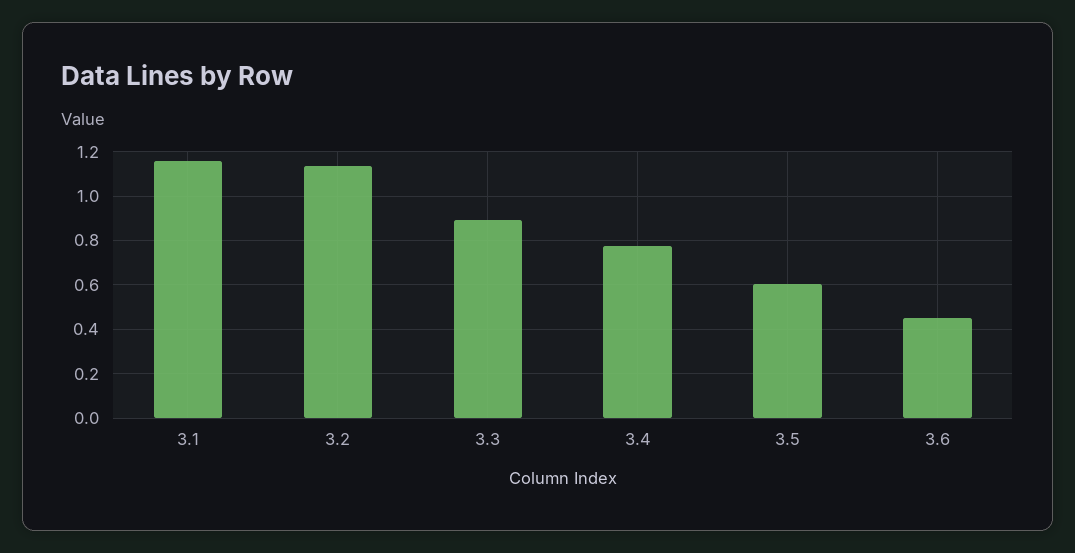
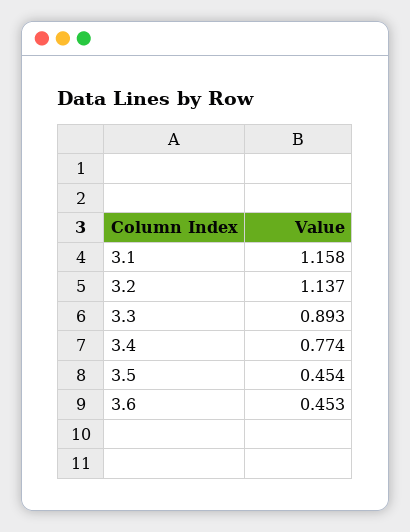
3.5: 0.6 -> 0.454

